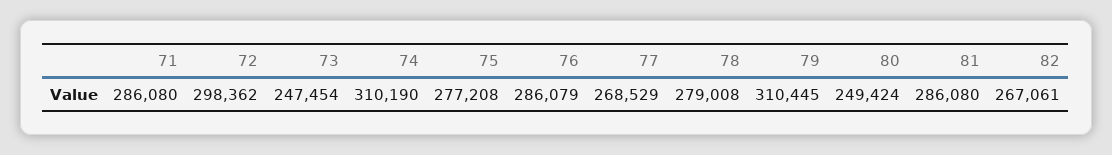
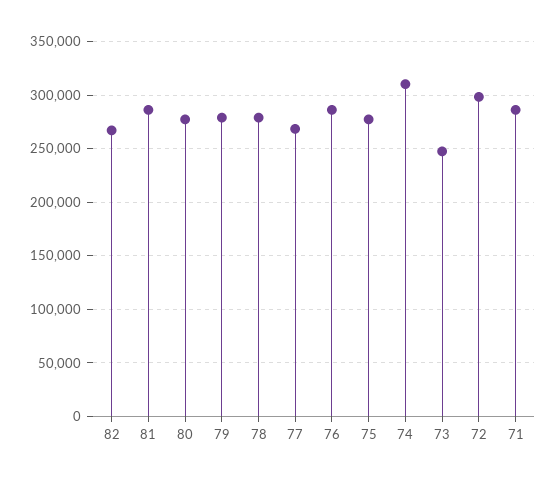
79: 310445 -> 280000
80: 249424 -> 280000

